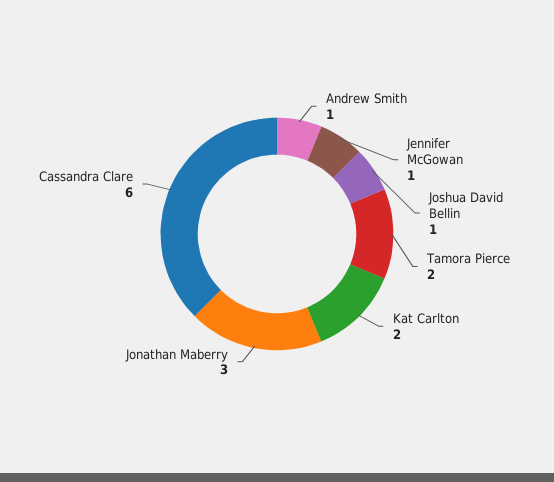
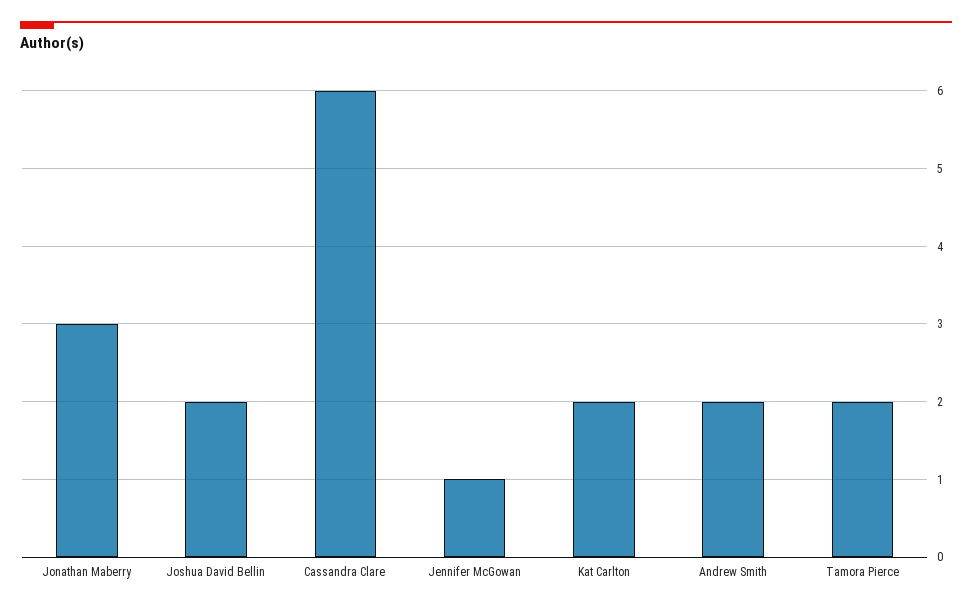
Andrew Smith: 1 -> 2
Joshua David Bellin: 1 -> 2

